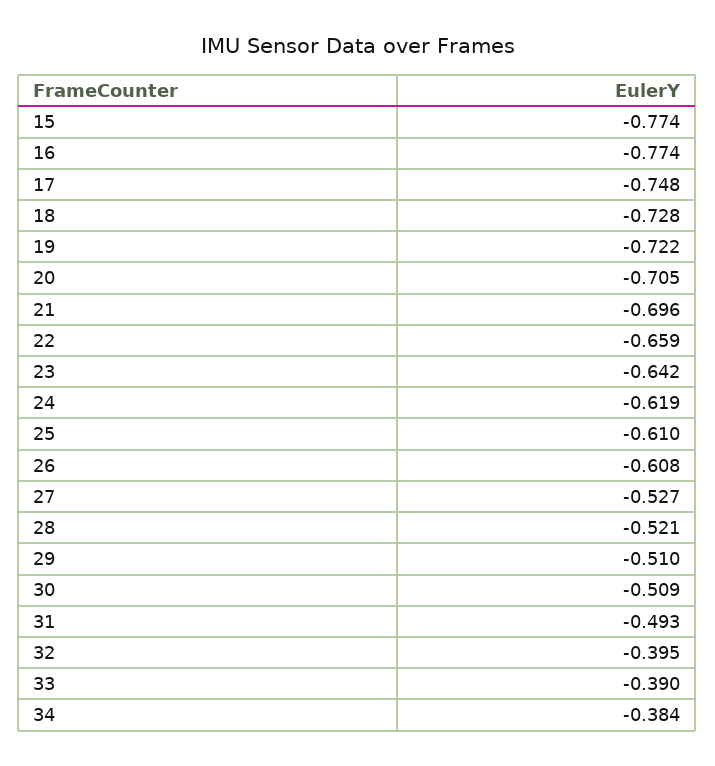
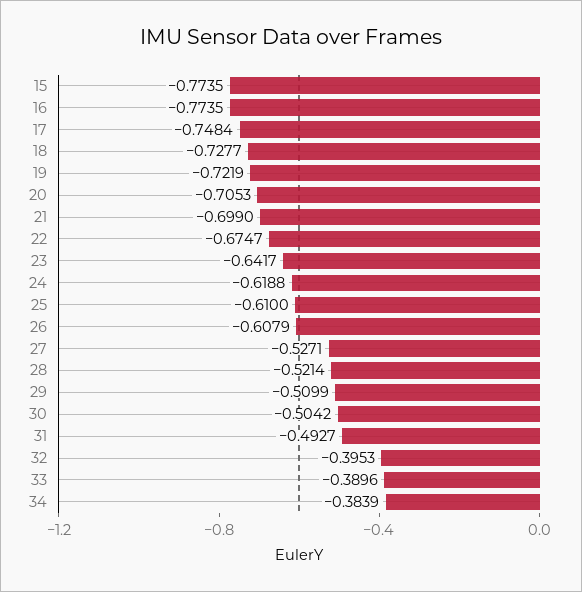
21: -0.696 -> -0.699
22: -0.659 -> -0.6747
30: -0.509 -> -0.5042

